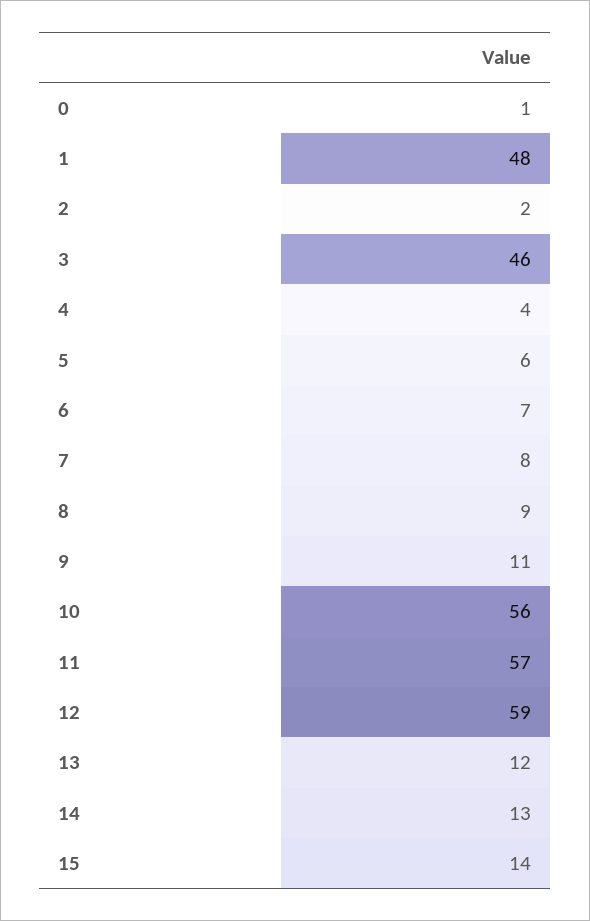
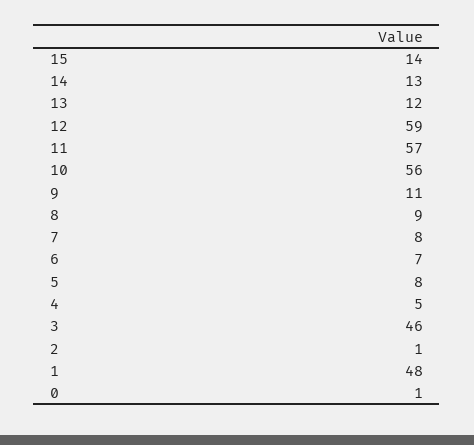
2: 2 -> 1
4: 4 -> 5
5: 6 -> 8

